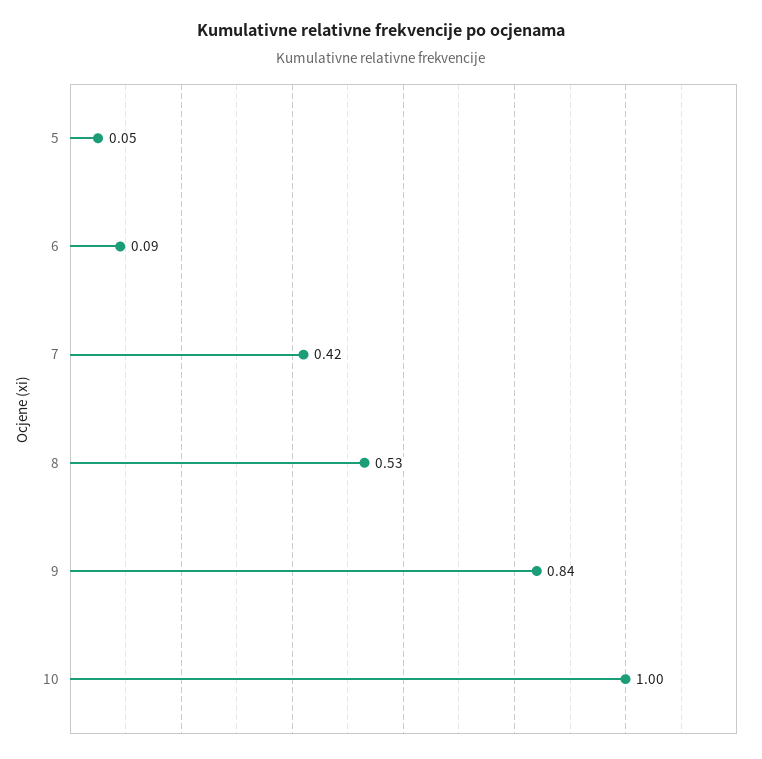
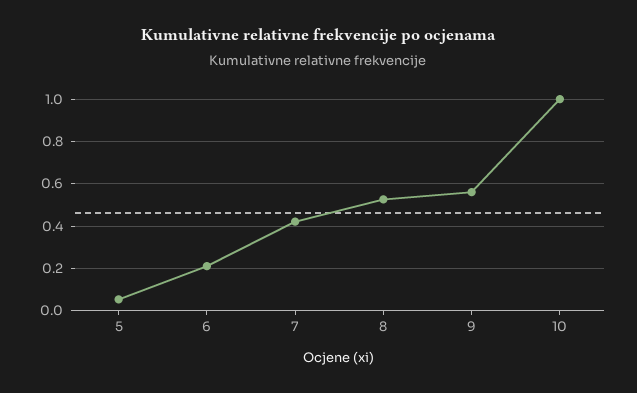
6: 0.09 -> 0.2
9: 0.84 -> 0.55

